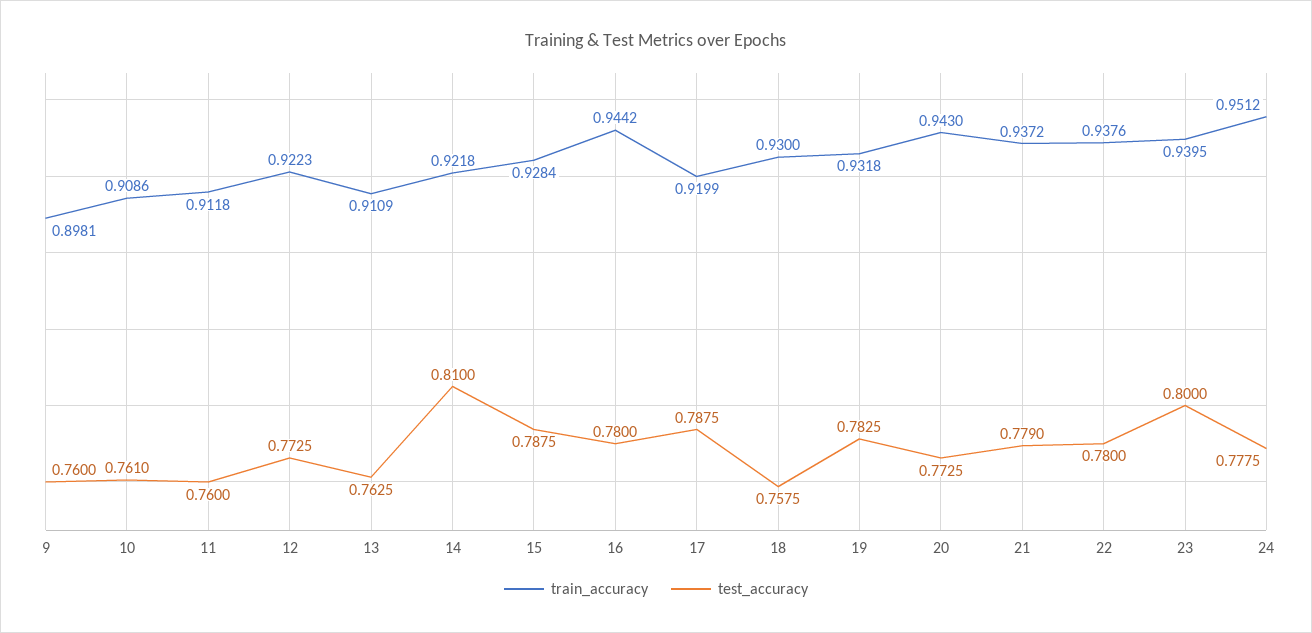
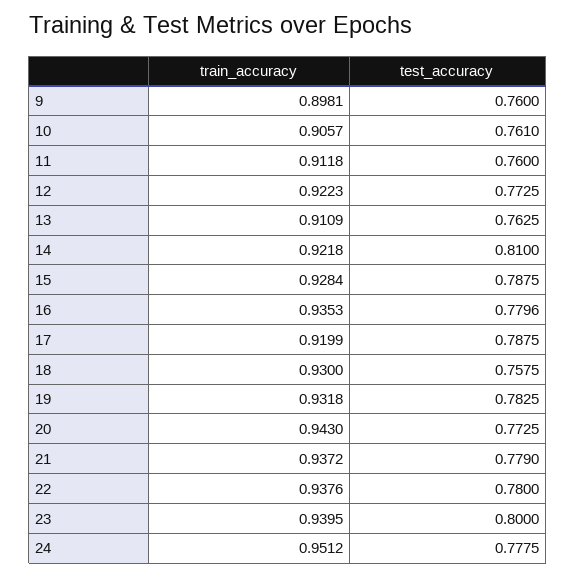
train_accuracy, 10: 0.9086 -> 0.9057
train_accuracy, 16: 0.9442 -> 0.9353
test_accuracy, 16: 0.78 -> 0.7796

